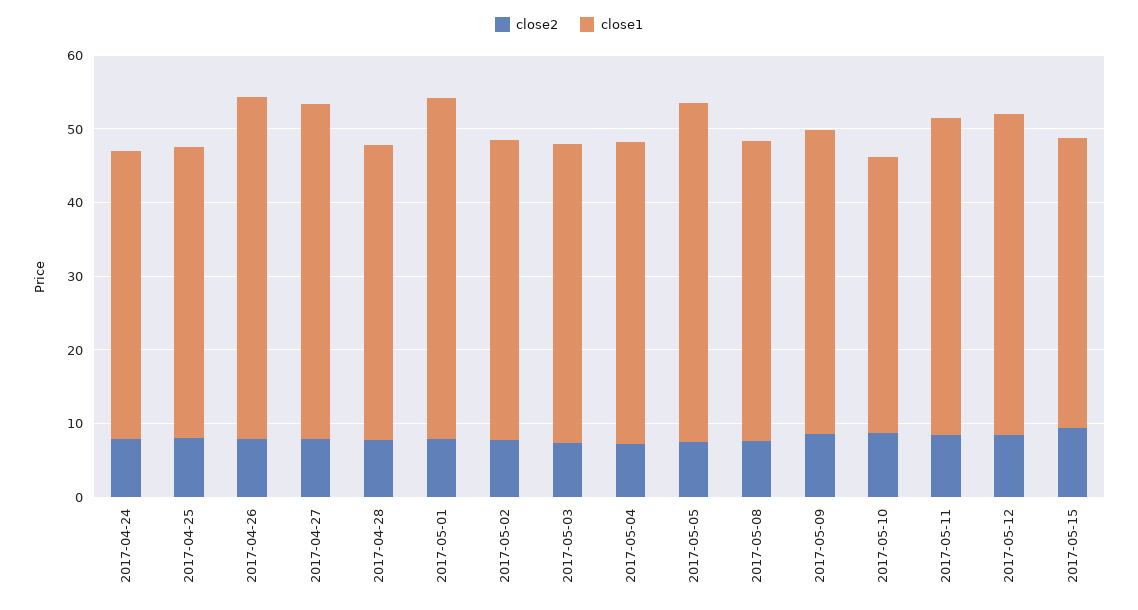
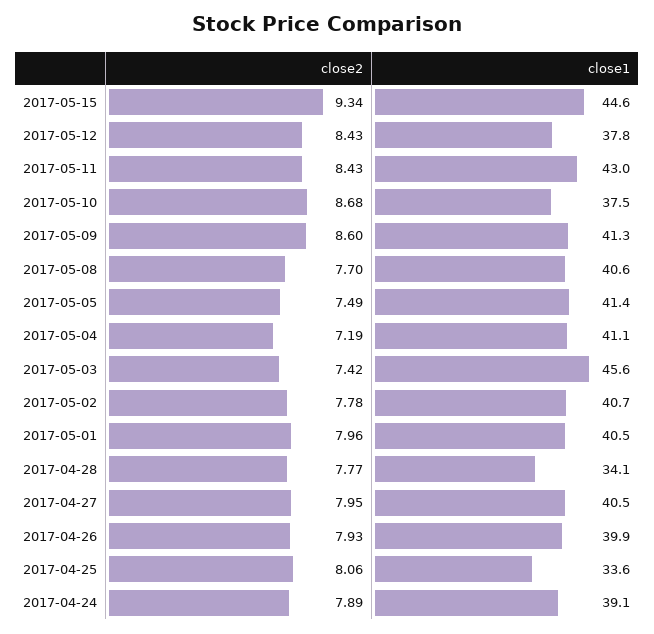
close1, 2017-04-25: 40 -> 33.6
close1, 2017-04-26: 46 -> 39.9
close1, 2017-04-27: 46 -> 40.5
close1, 2017-04-28: 40 -> 34.1
close1, 2017-05-01: 46 -> 40.5
close1, 2017-05-03: 40 -> 45.6
close1, 2017-05-05: 46 -> 41.4
close1, 2017-05-12: 44 -> 37.8
close1, 2017-05-15: 40 -> 44.6

